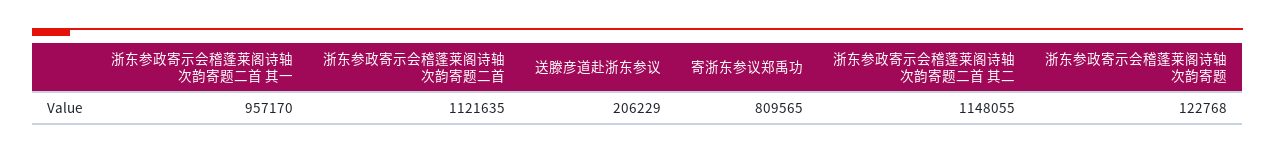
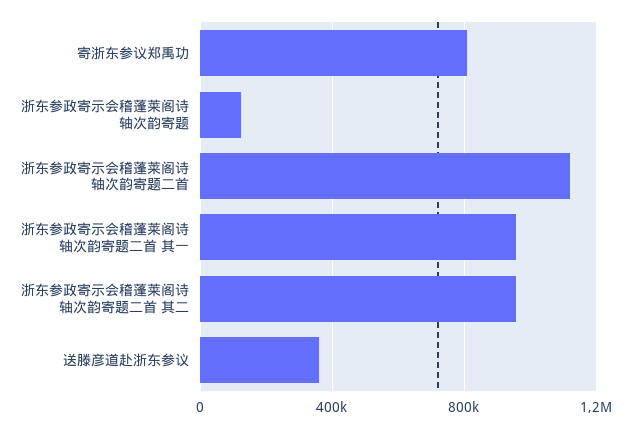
送滕彦道赴浙东参议: 206229 -> 350000
浙东参政寄示会稽蓬莱阁诗轴次韵寄题二首 其二: 1148055 -> 950000

